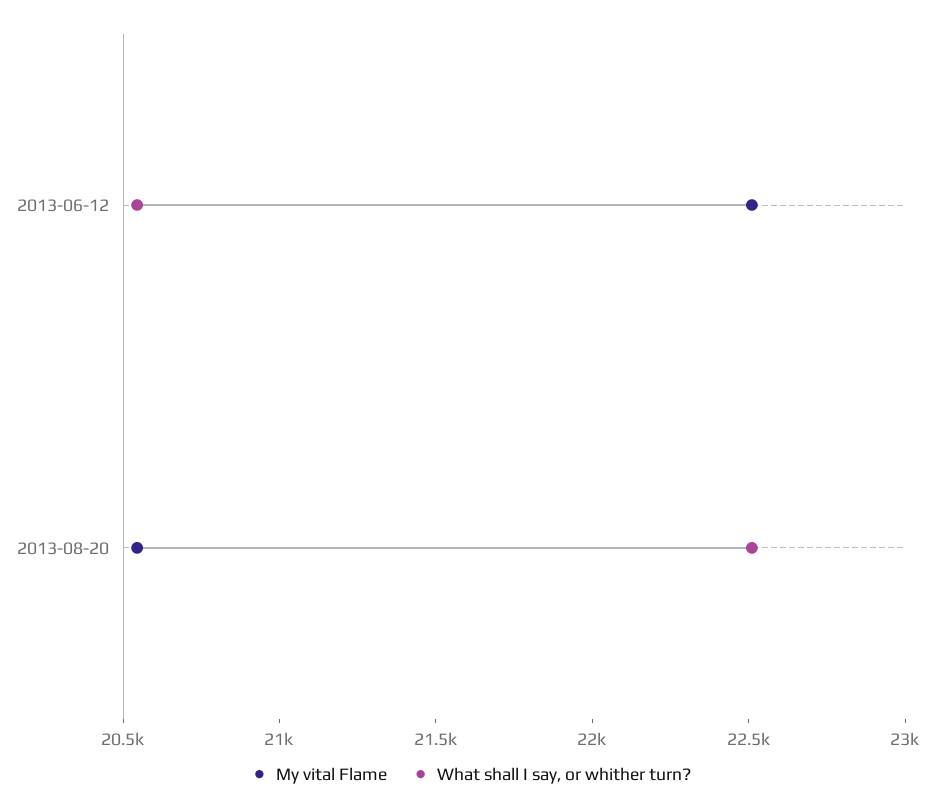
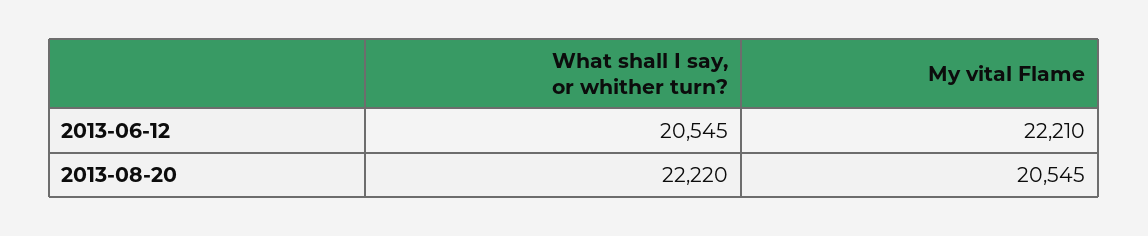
My vital Flame, 2013-06-12: 22500 -> 22210
What shall I say, or whither turn?, 2013-08-20: 22500 -> 22220

